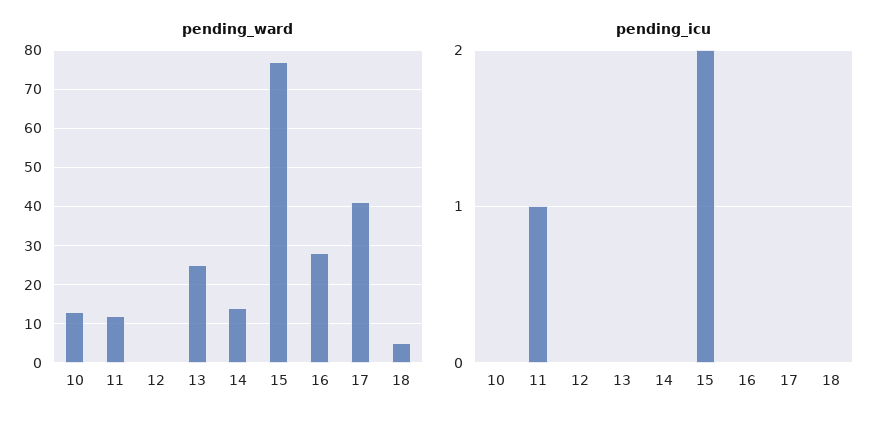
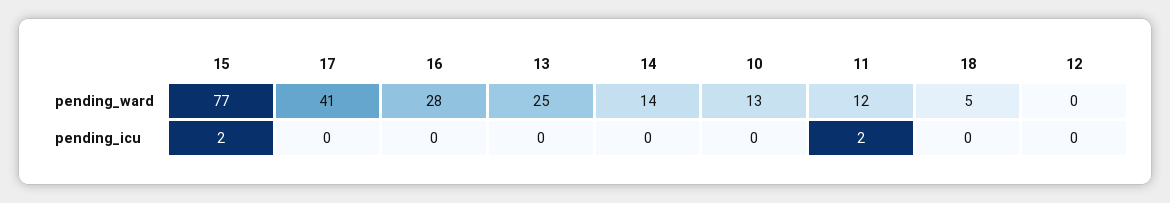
pending_icu, 11: 1 -> 2

